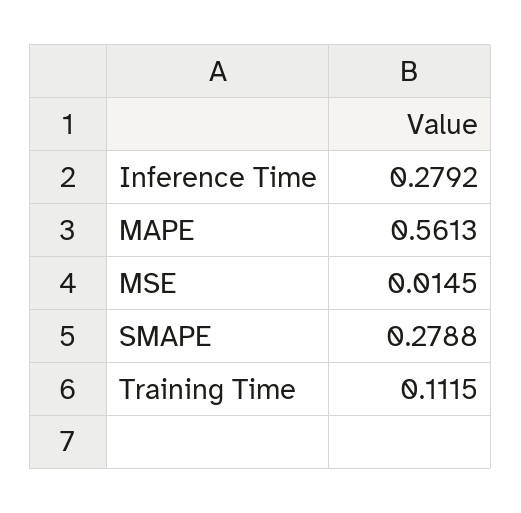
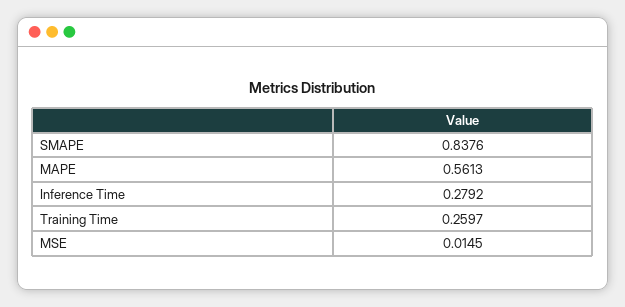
SMAPE: 0.2788 -> 0.8376
Training Time: 0.1115 -> 0.2597

